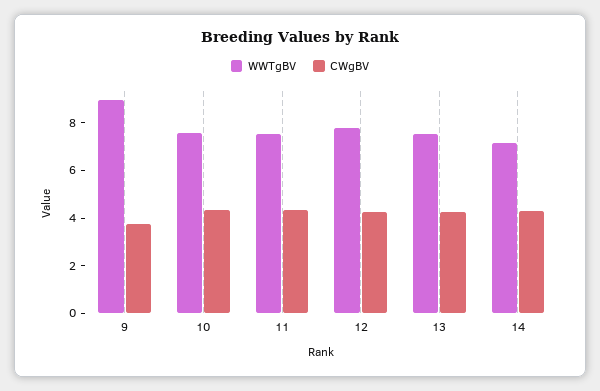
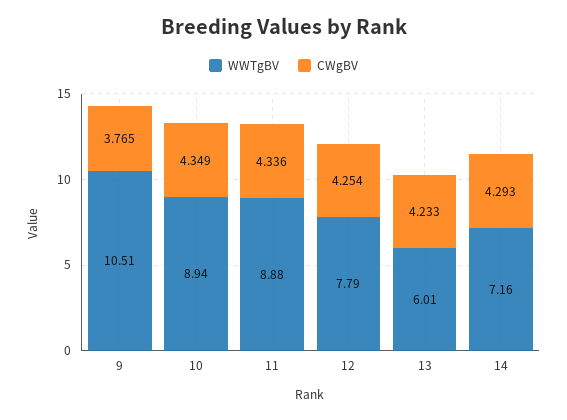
WWTgBV, 9: 9 -> 10.51
WWTgBV, 10: 7.5 -> 8.94
WWTgBV, 11: 7.5 -> 8.88
WWTgBV, 13: 7.5 -> 6.01

